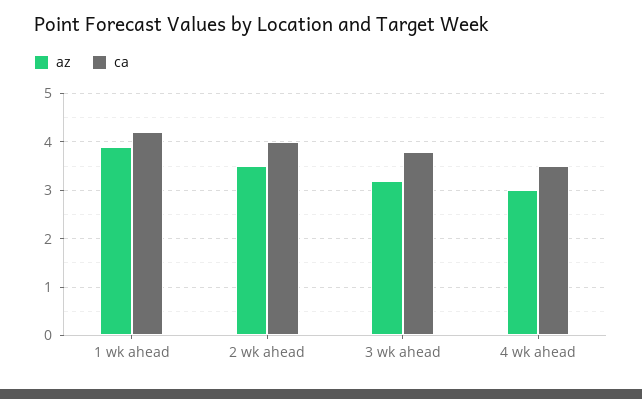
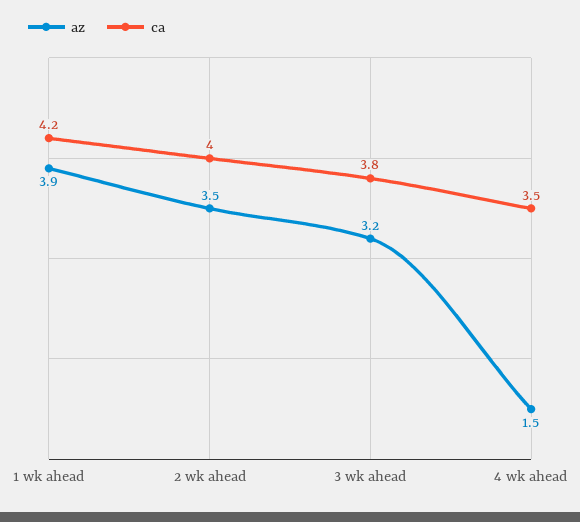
az, 4 wk ahead: 3 -> 1.5

